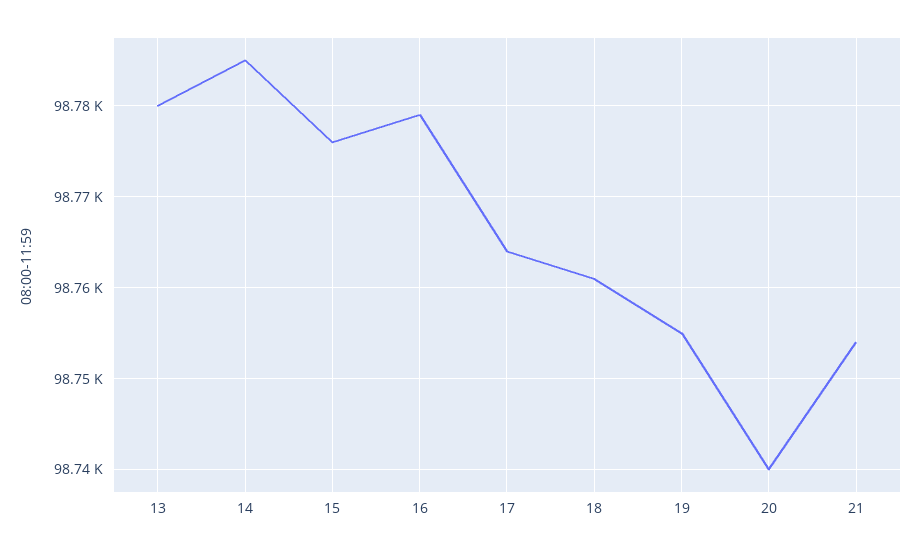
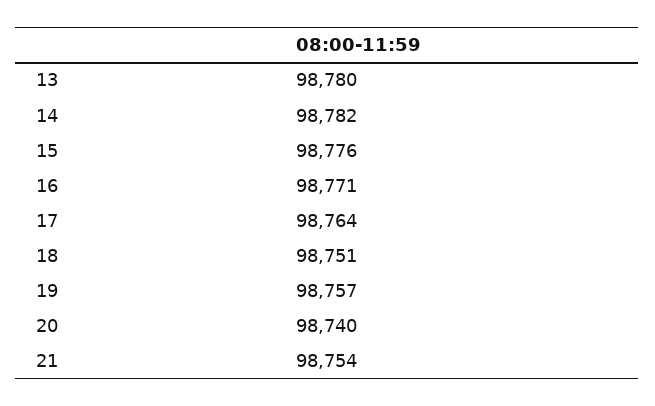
14: 98785 -> 98782
16: 98779 -> 98771
18: 98761 -> 98751
19: 98755 -> 98757

